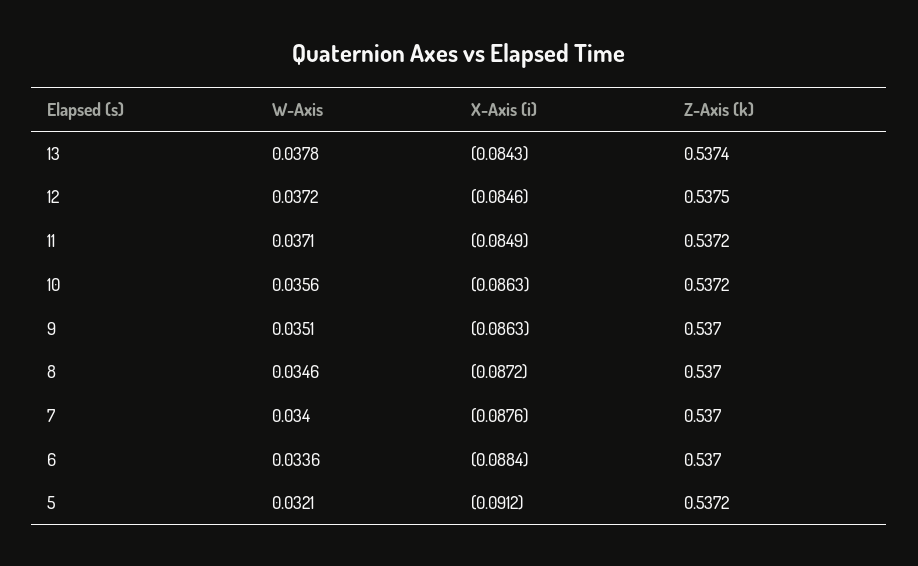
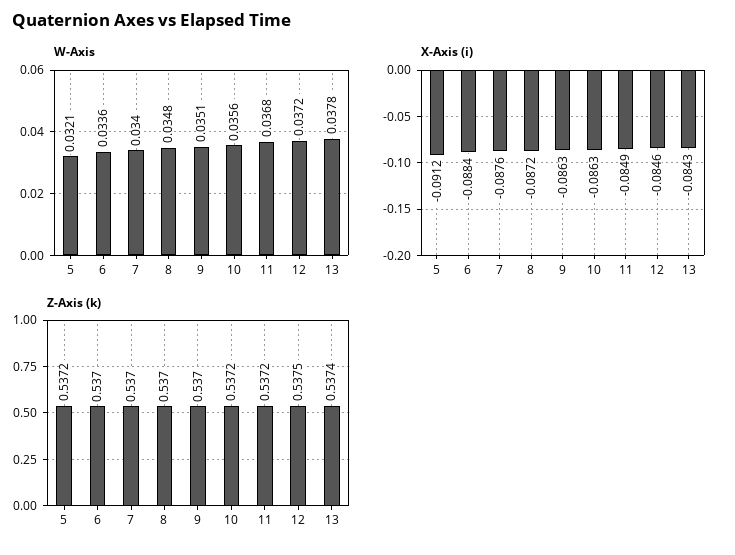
W-Axis, 11: 0.0371 -> 0.0368
W-Axis, 8: 0.0346 -> 0.0348

